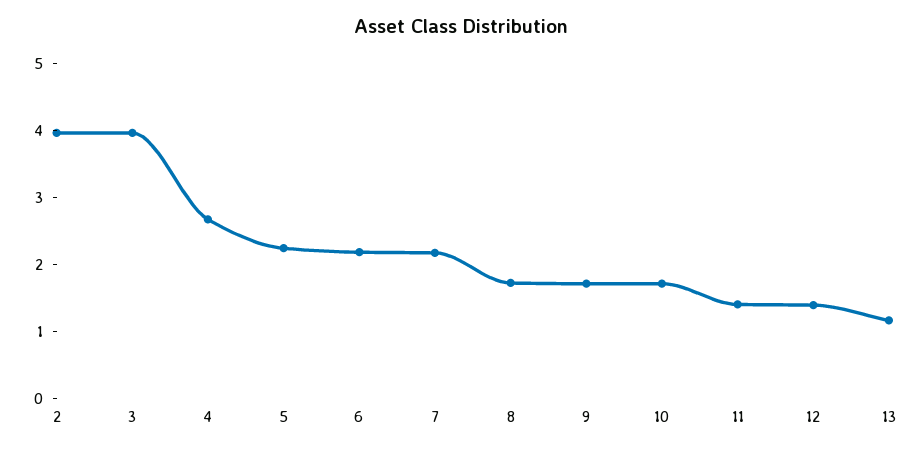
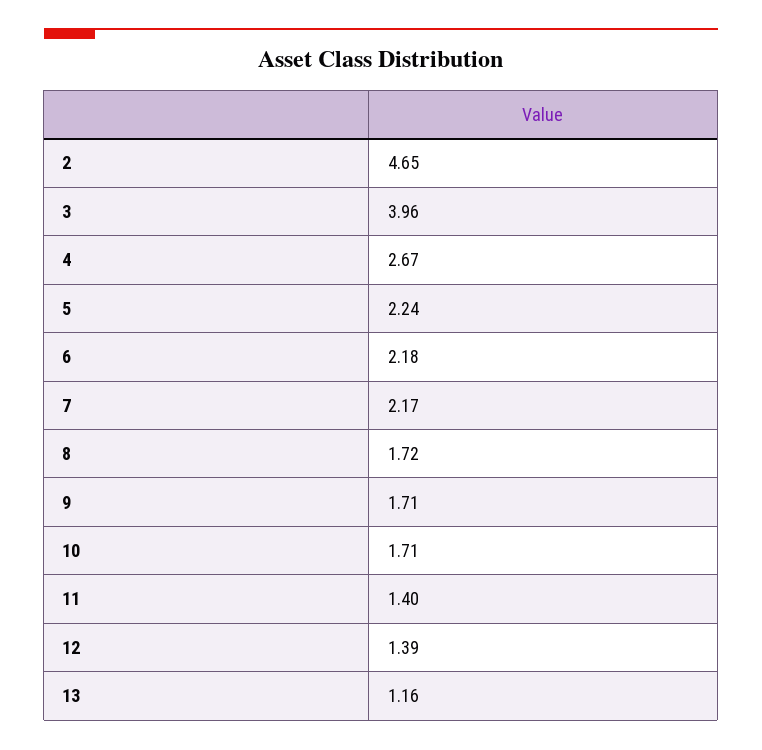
2: 4 -> 4.65

